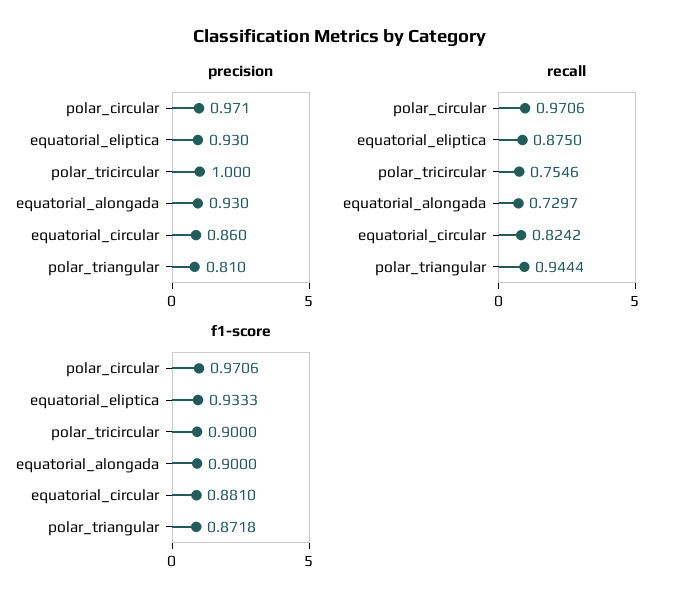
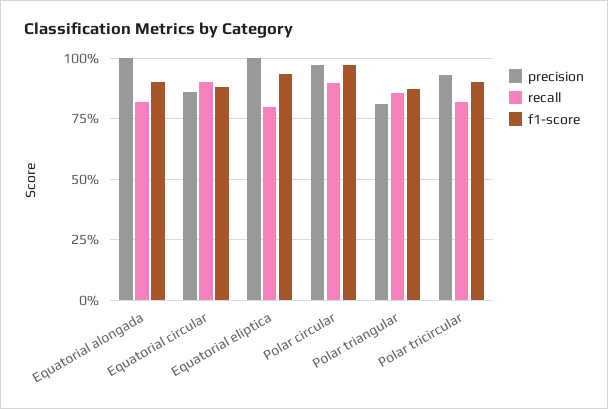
precision, equatorial_eliptica: 0.93 -> 1
precision, polar_tricircular: 1 -> 0.925
precision, equatorial_alongada: 0.93 -> 1
recall, polar_circular: 0.9706 -> 0.9
recall, equatorial_eliptica: 0.875 -> 0.8
recall, polar_tricircular: 0.7546 -> 0.825
recall, equatorial_alongada: 0.7297 -> 0.825
recall, equatorial_circular: 0.8242 -> 0.9
recall, polar_triangular: 0.9444 -> 0.85

